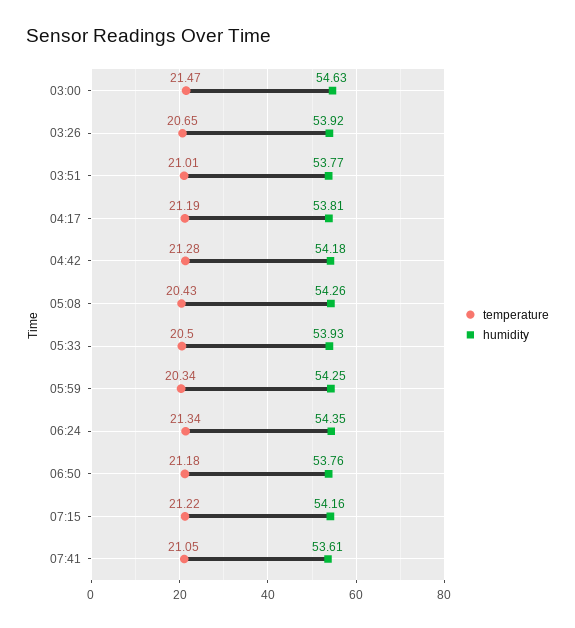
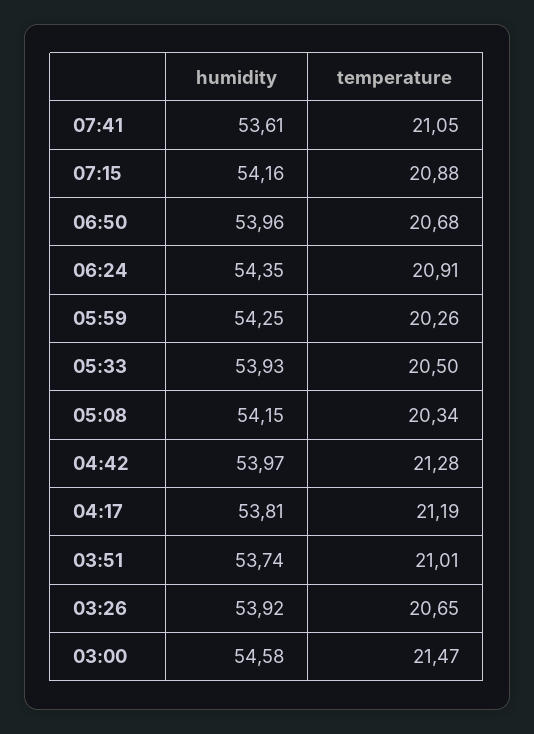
humidity, 03:00: 54.63 -> 54.58
humidity, 03:51: 53.77 -> 53.74
humidity, 04:42: 54.18 -> 53.97
temperature, 05:08: 20.43 -> 20.34
humidity, 05:08: 54.26 -> 54.15
temperature, 05:59: 20.34 -> 20.26
temperature, 06:24: 21.34 -> 20.91
temperature, 06:50: 21.18 -> 20.68
humidity, 06:50: 53.76 -> 53.96
temperature, 07:15: 21.22 -> 20.88

